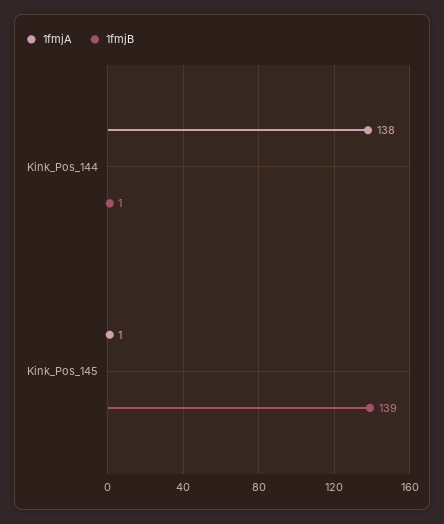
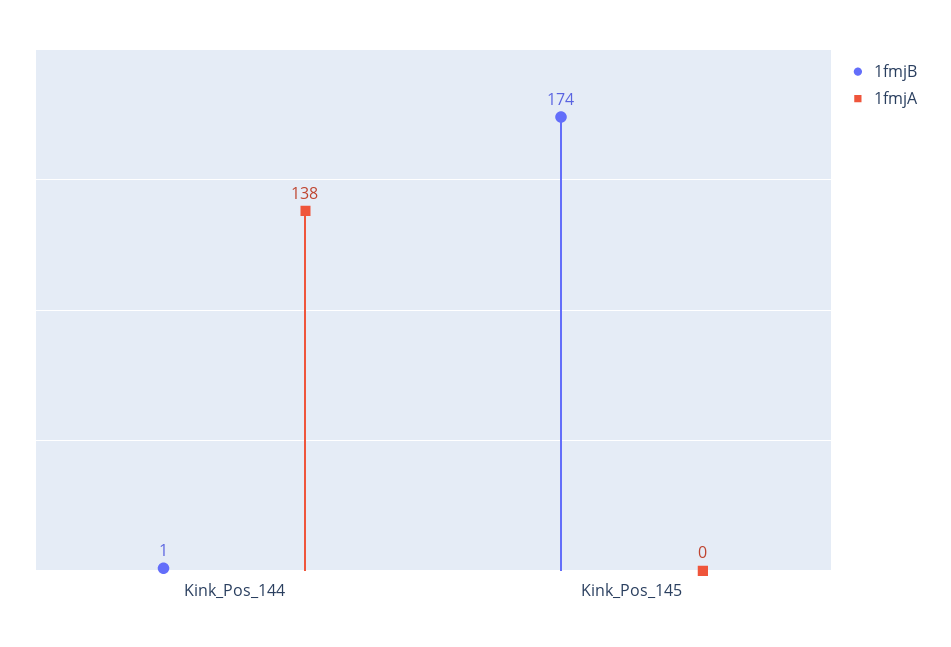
1fmjA, Kink_Pos_145: 1 -> 0
1fmjB, Kink_Pos_145: 139 -> 174

